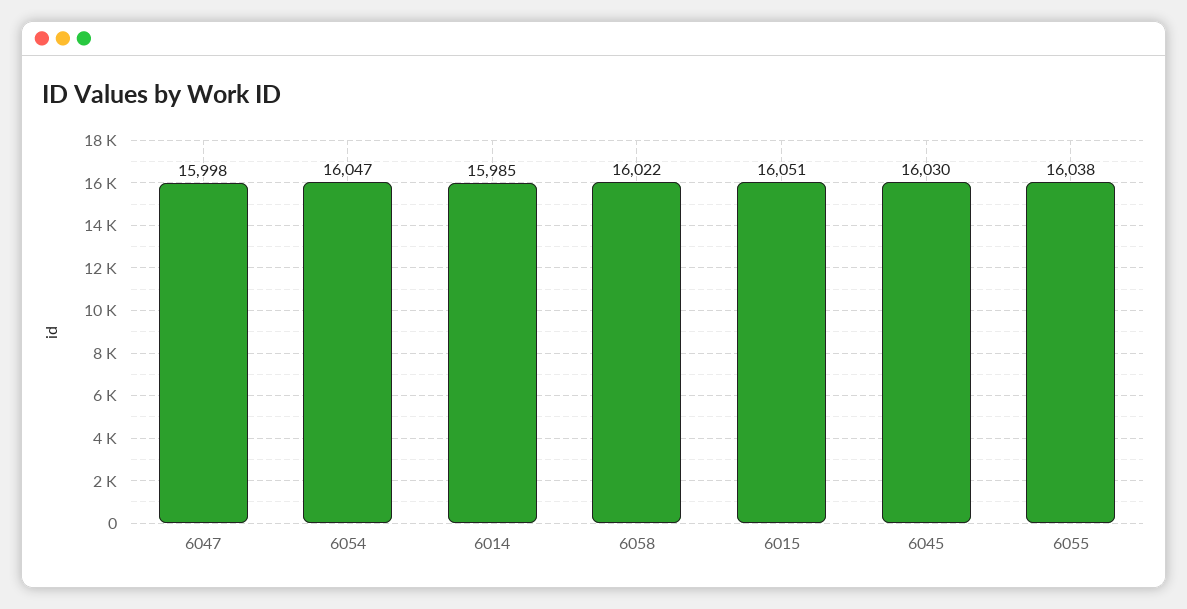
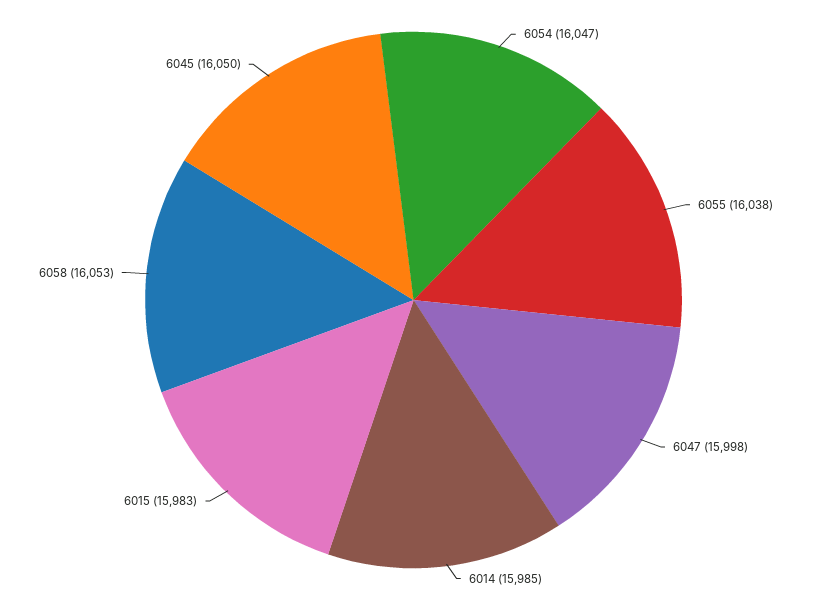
6058: 16022 -> 16053
6015: 16051 -> 15983
6045: 16030 -> 16050

